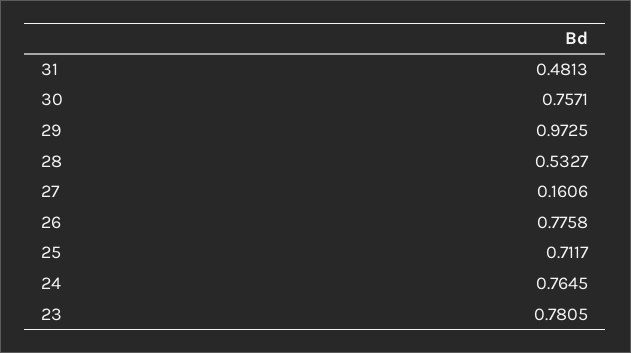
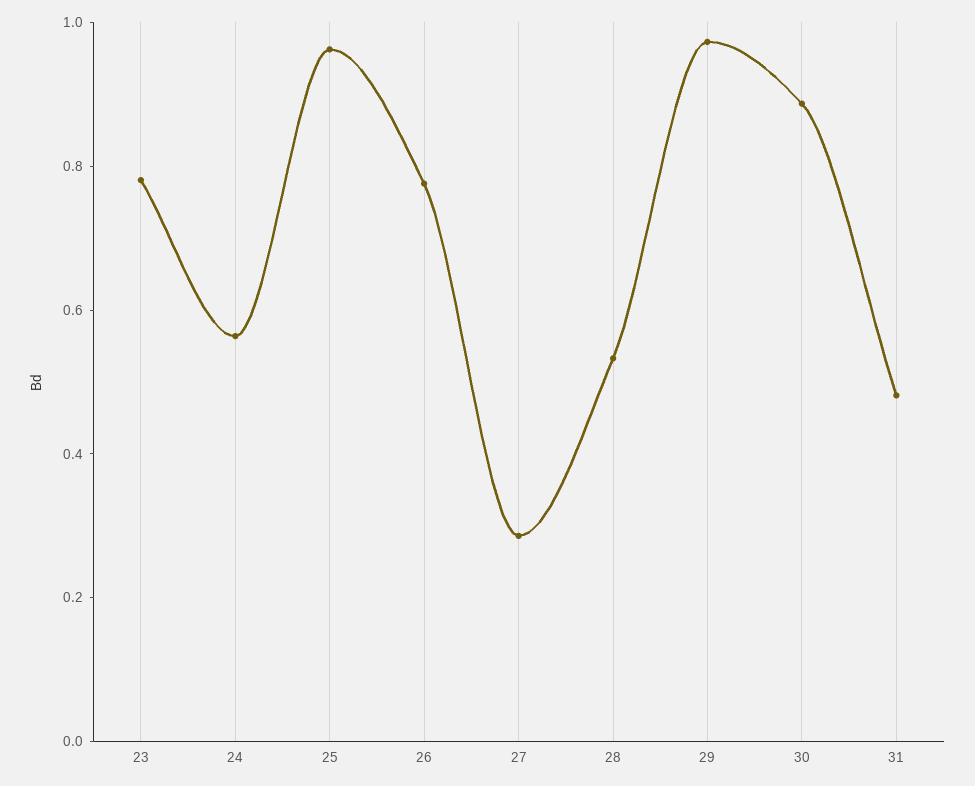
30: 0.7571 -> 0.9
27: 0.1606 -> 0.3
25: 0.7117 -> 0.95
24: 0.7645 -> 0.55

